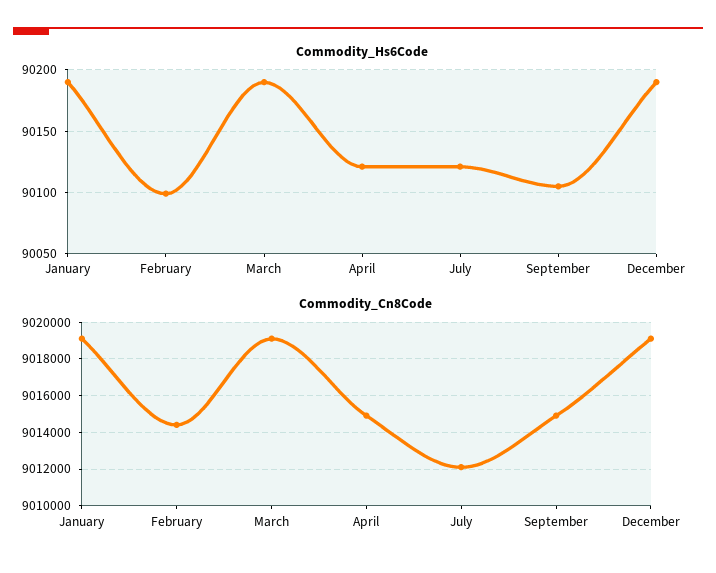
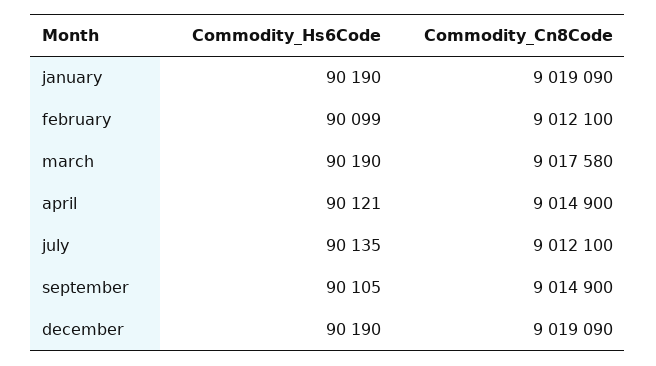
Commodity_Hs6Code, July: 90120 -> 90135
Commodity_Cn8Code, February: 9014500 -> 9012100
Commodity_Cn8Code, March: 9019000 -> 9017580

